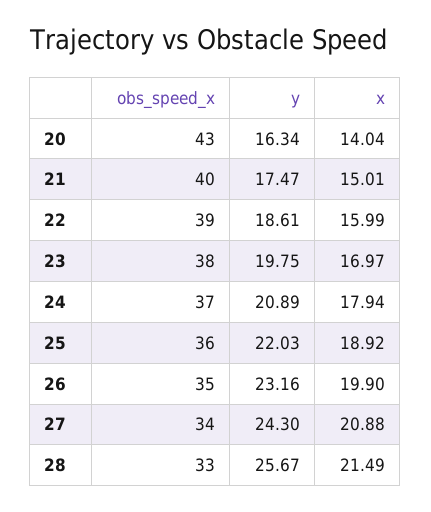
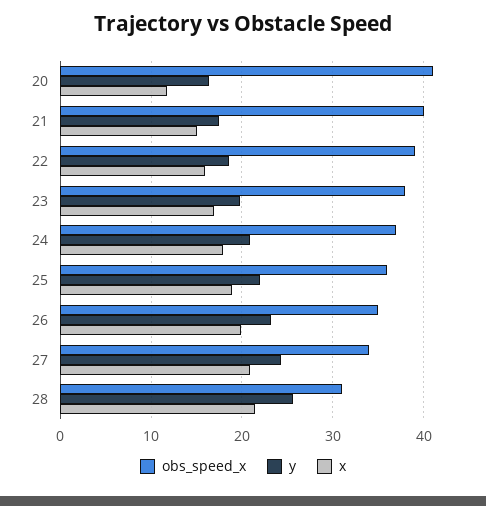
obs_speed_x, 20: 43 -> 41
x, 20: 14.04 -> 12
obs_speed_x, 28: 33 -> 31

